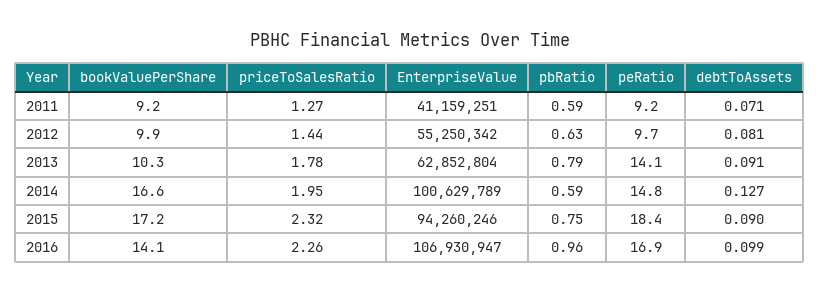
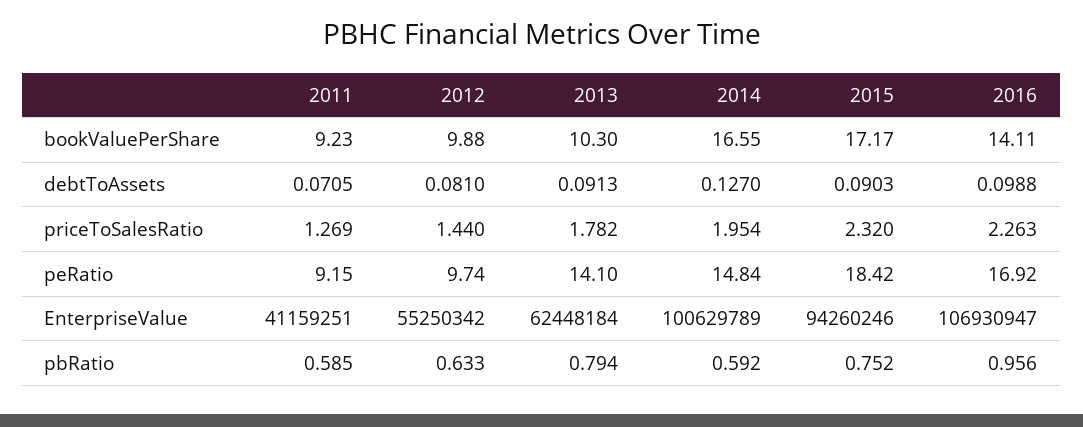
EnterpriseValue, 2013: 62852804 -> 62448184

